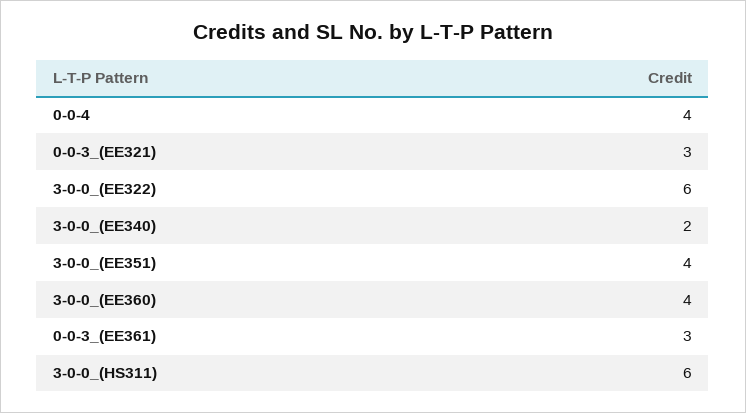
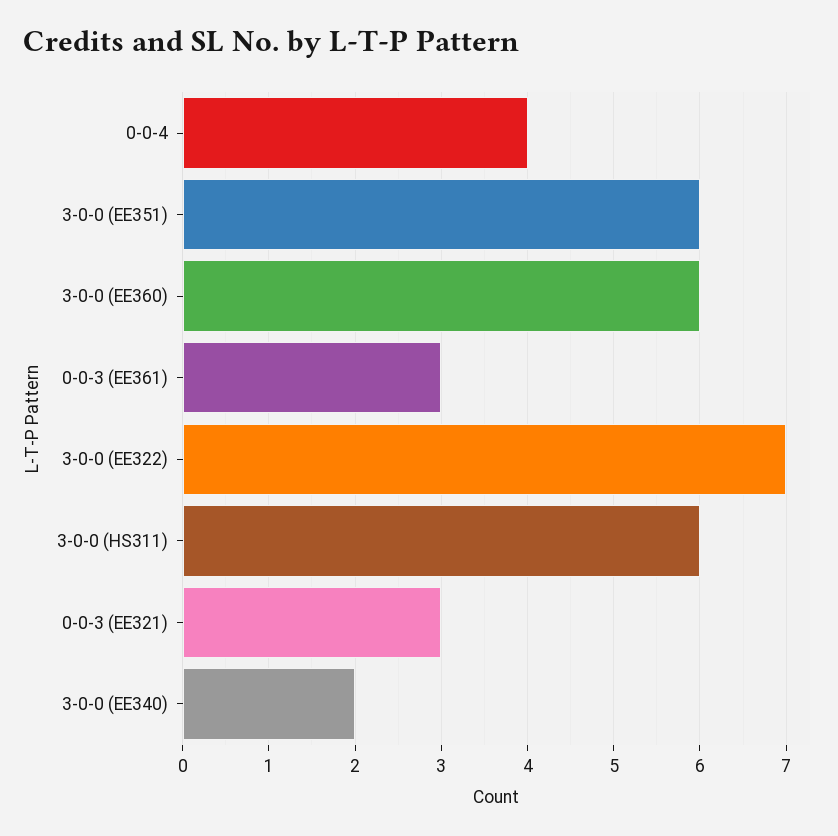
3-0-0_(EE322): 6 -> 7
3-0-0_(EE351): 4 -> 6
3-0-0_(EE360): 4 -> 6

